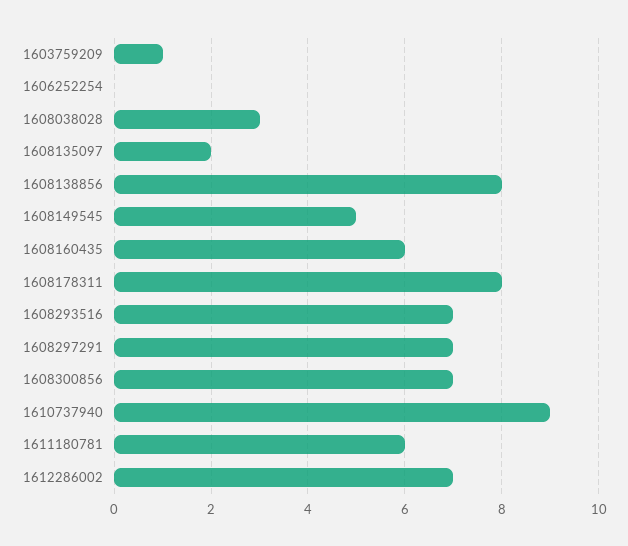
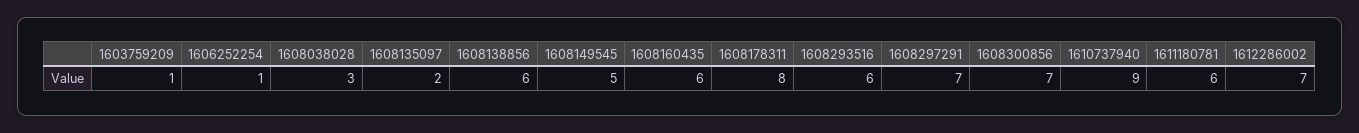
1606252254: 0 -> 1
1608138856: 8 -> 6
1608293516: 7 -> 6

